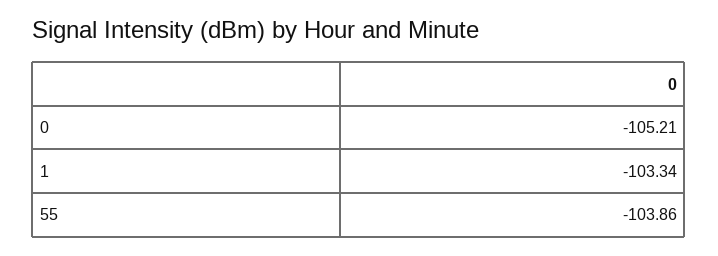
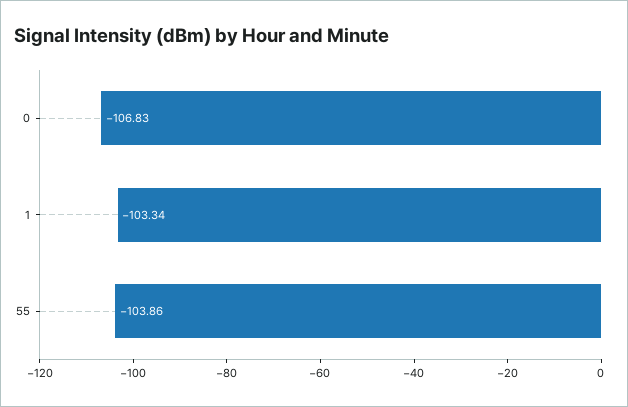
0: -105.21 -> -106.83

